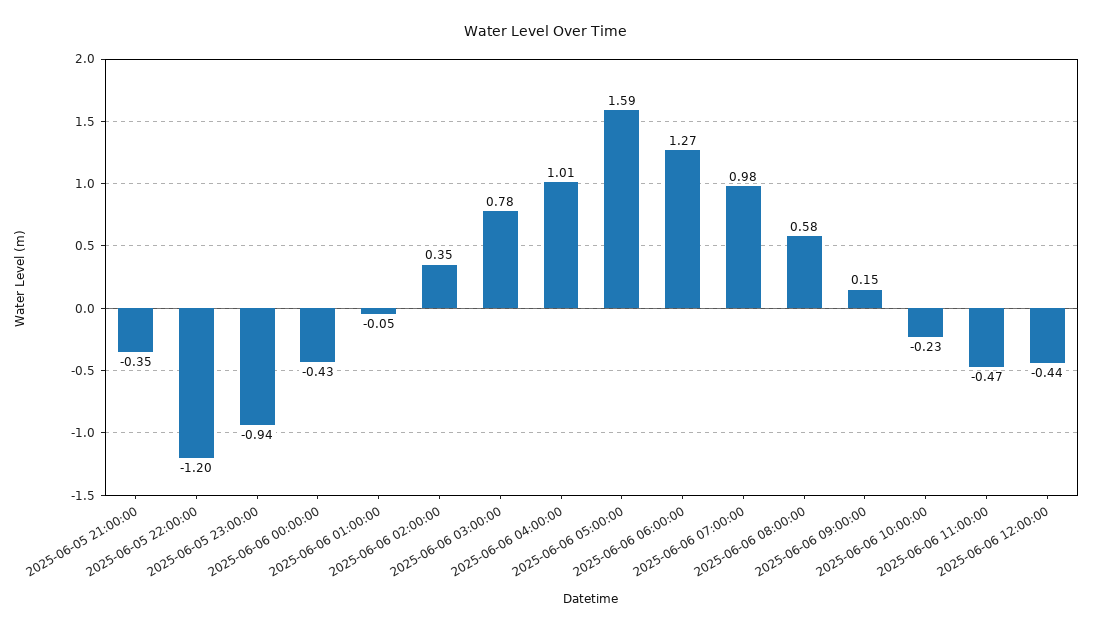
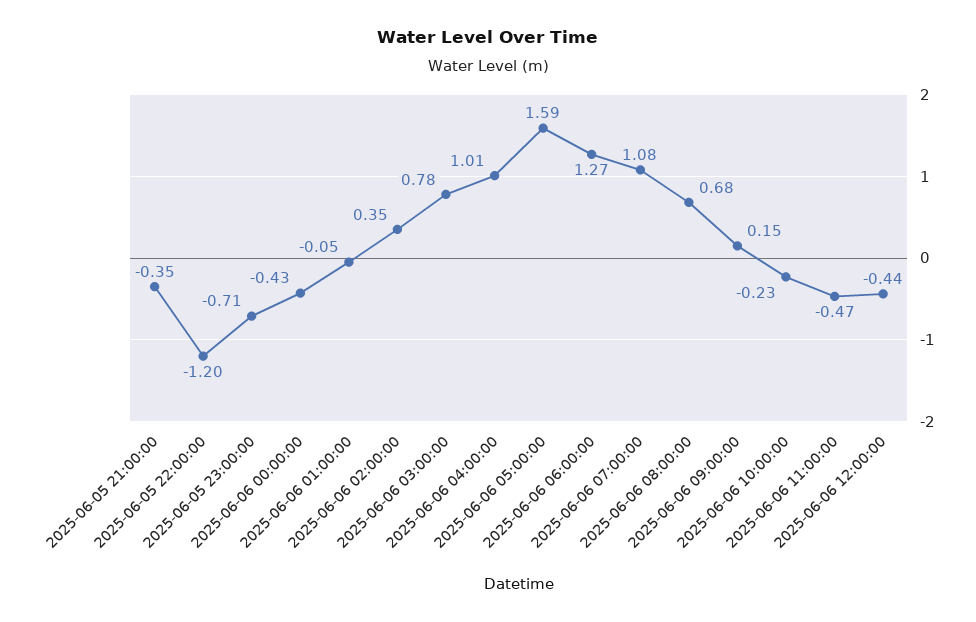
2025-06-05 23:00:00: -0.94 -> -0.71
2025-06-06 07:00:00: 0.98 -> 1.08
2025-06-06 08:00:00: 0.58 -> 0.68

